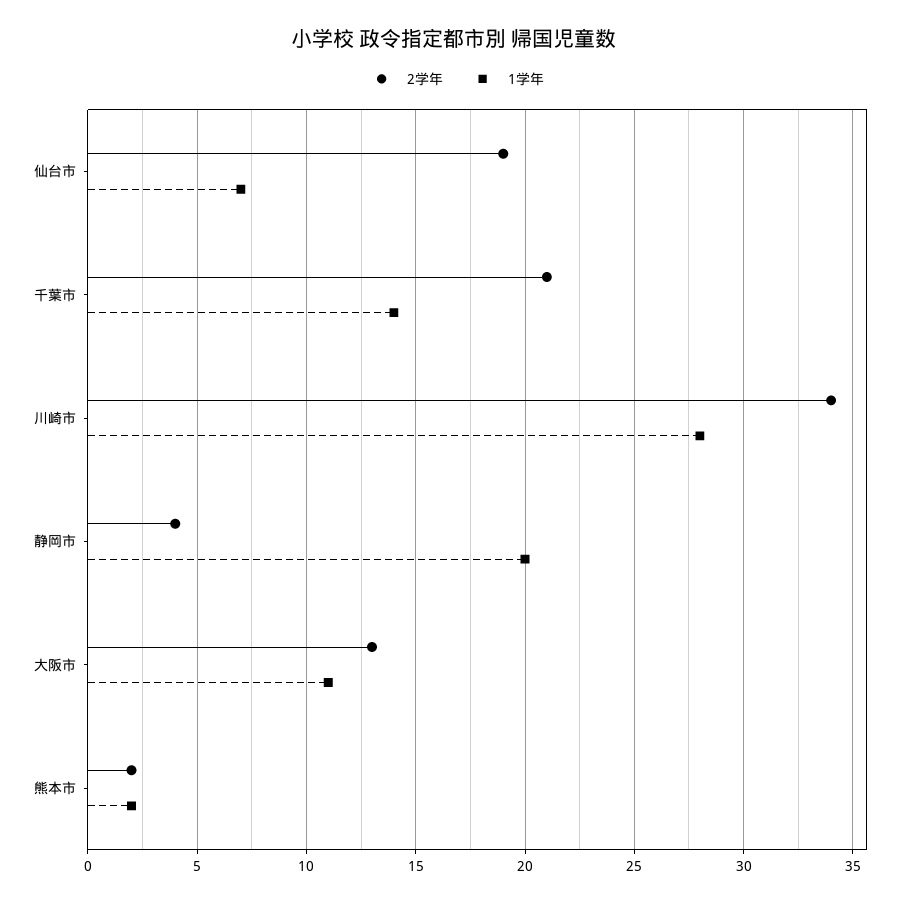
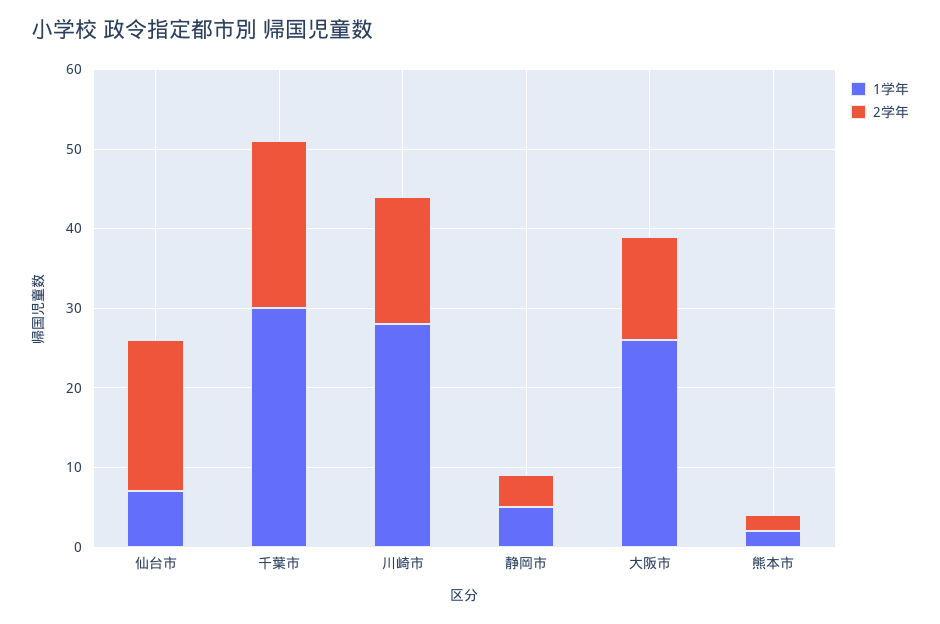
1学年, 千葉市: 14 -> 30
2学年, 川崎市: 34 -> 15
1学年, 静岡市: 20 -> 5
1学年, 大阪市: 11 -> 25

